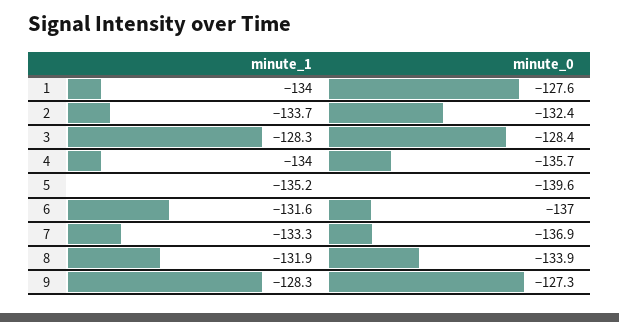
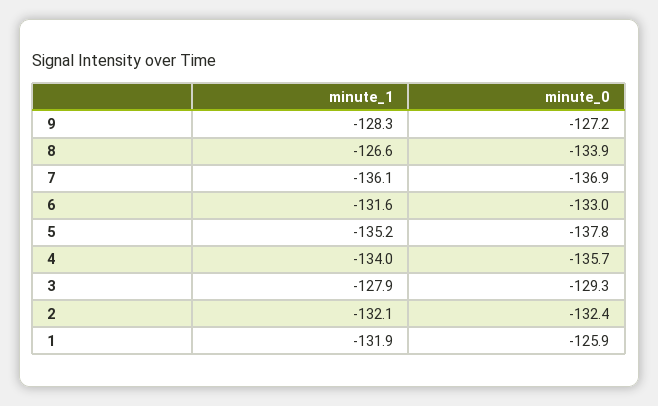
minute_1, 1: -134 -> -131.9
minute_0, 1: -127.6 -> -125.9
minute_1, 2: -133.7 -> -132.1
minute_1, 3: -128.3 -> -127.9
minute_0, 3: -128.4 -> -129.3
minute_0, 5: -139.6 -> -137.8
minute_0, 6: -137 -> -133
minute_1, 7: -133.3 -> -136.1
minute_1, 8: -131.9 -> -126.6
minute_0, 9: -127.3 -> -127.2

